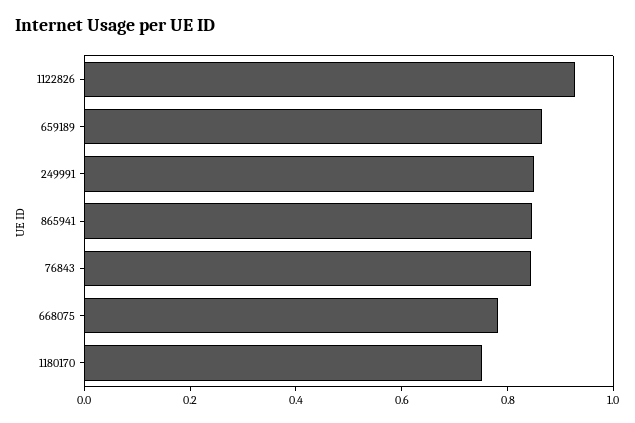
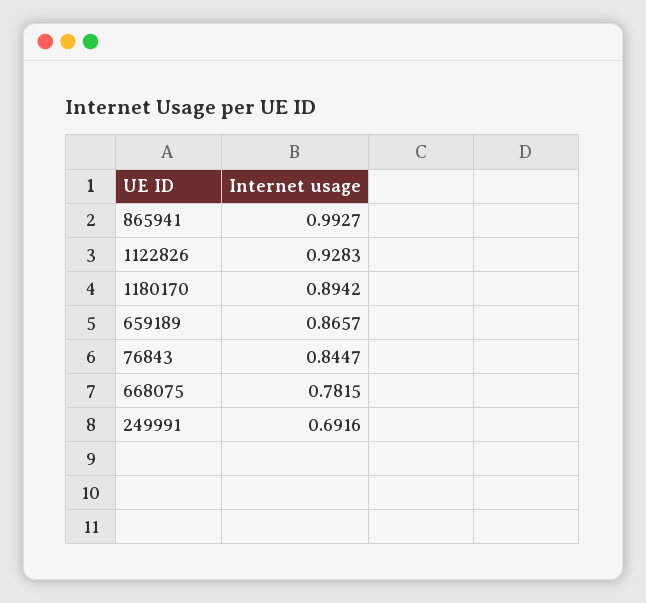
249991: 0.85 -> 0.6916
865941: 0.85 -> 0.9927
1180170: 0.75 -> 0.8942

